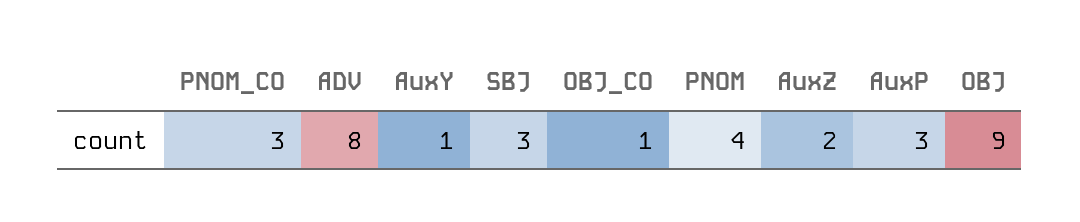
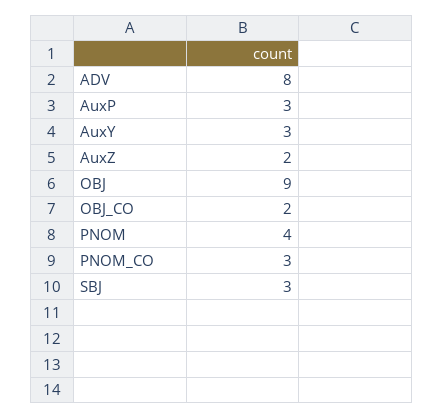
AuxY: 1 -> 3
OBJ_CO: 1 -> 2

